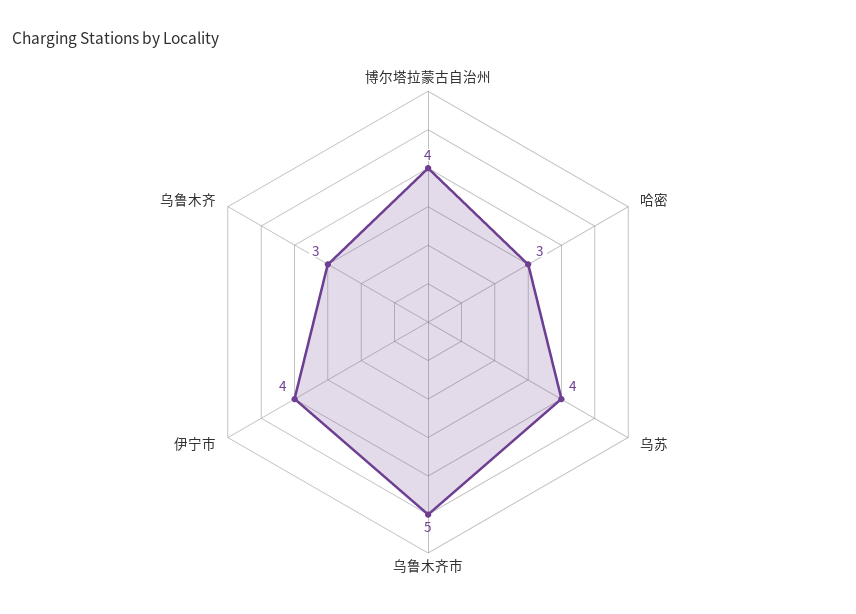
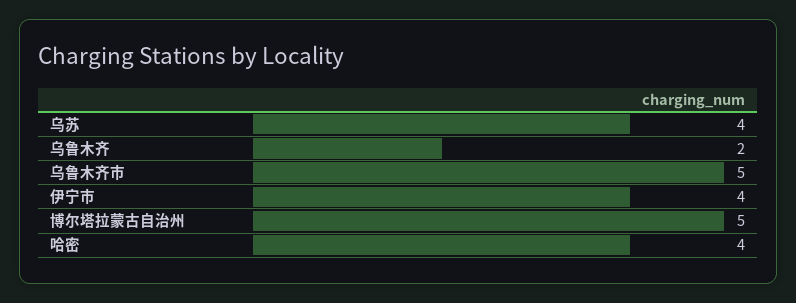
博尔塔拉蒙古自治州: 4 -> 5
哈密: 3 -> 4
乌鲁木齐: 3 -> 2

